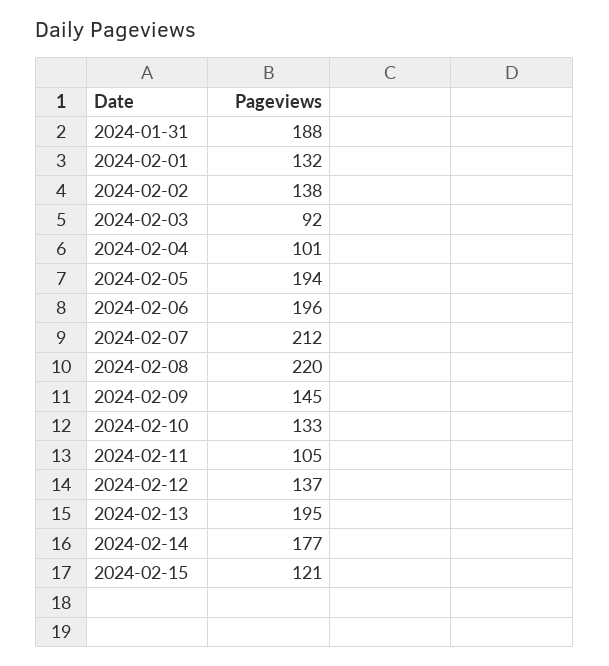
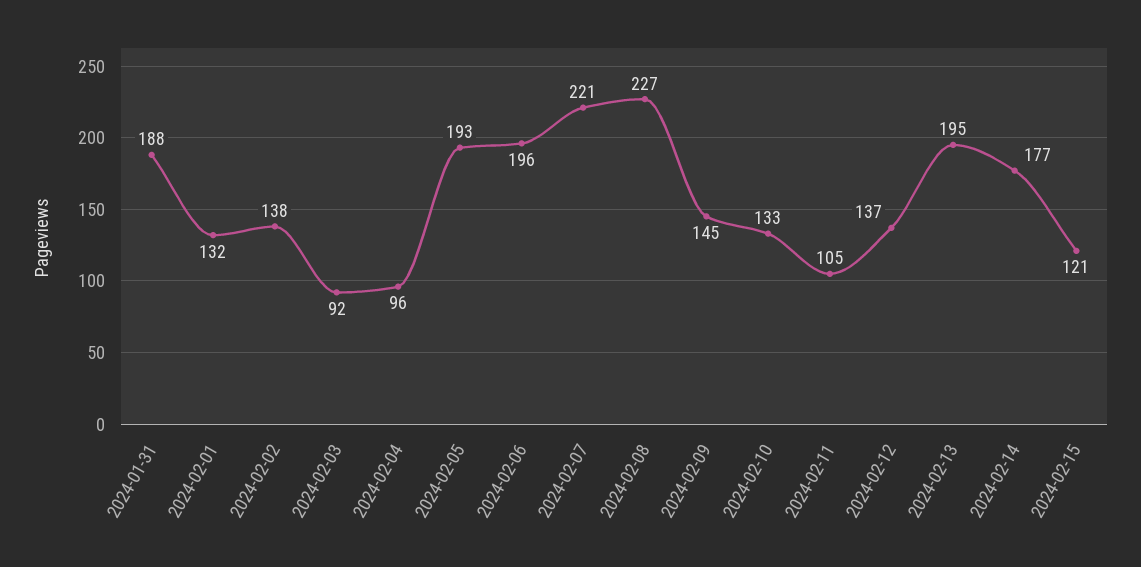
2024-02-04: 101 -> 96
2024-02-05: 194 -> 193
2024-02-07: 212 -> 221
2024-02-08: 220 -> 227

